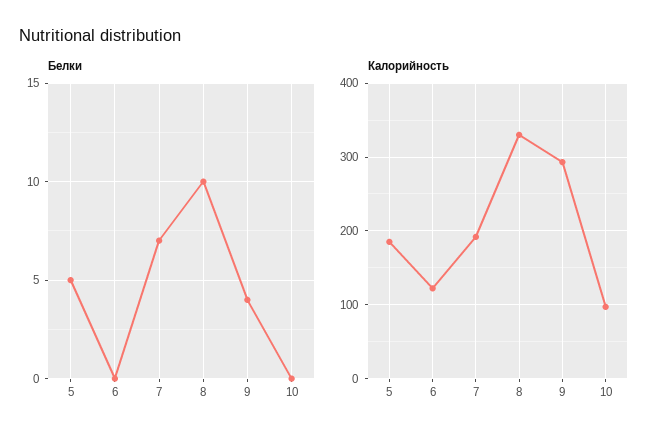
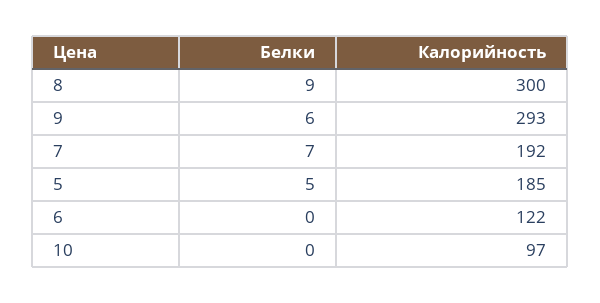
Белки, 8: 10 -> 9
Белки, 9: 4 -> 6
Калорийность, 8: 330 -> 300

